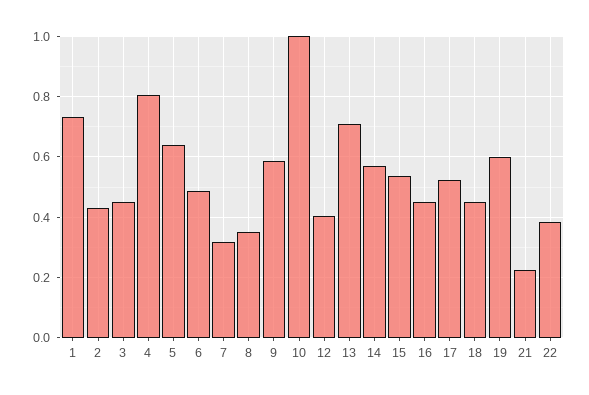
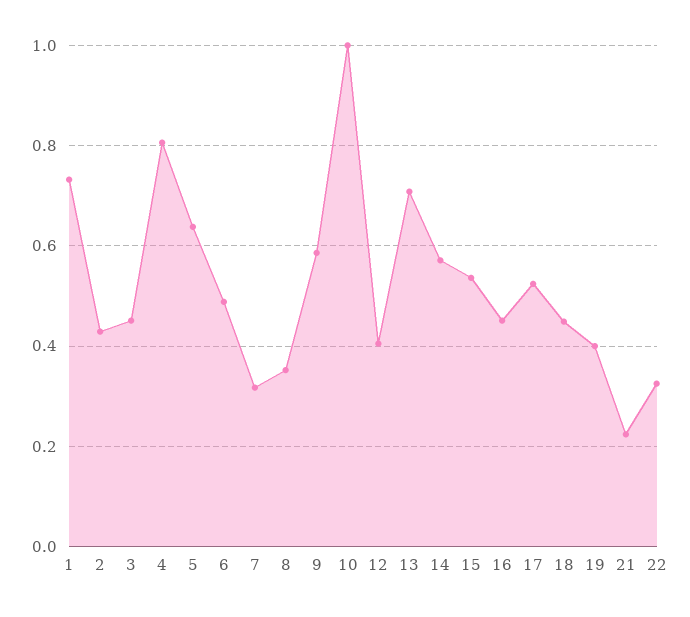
19: 0.6 -> 0.4
22: 0.38 -> 0.32

